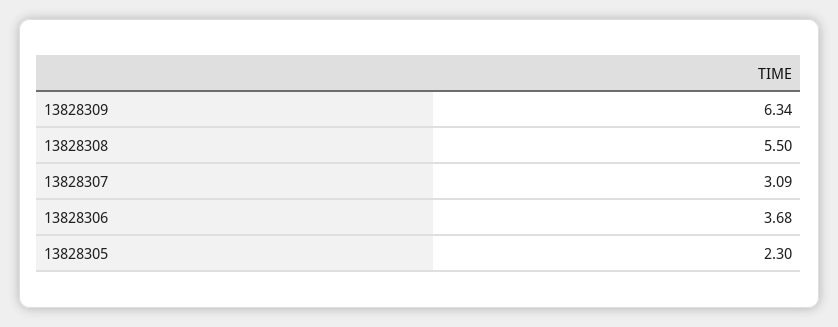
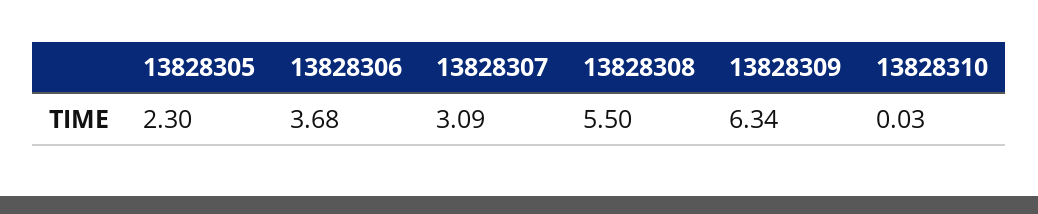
13828310: none -> 0.03

